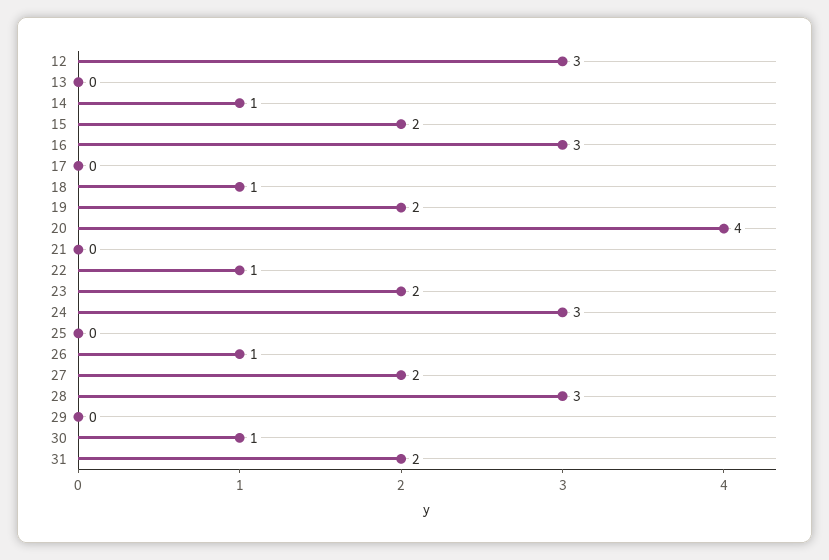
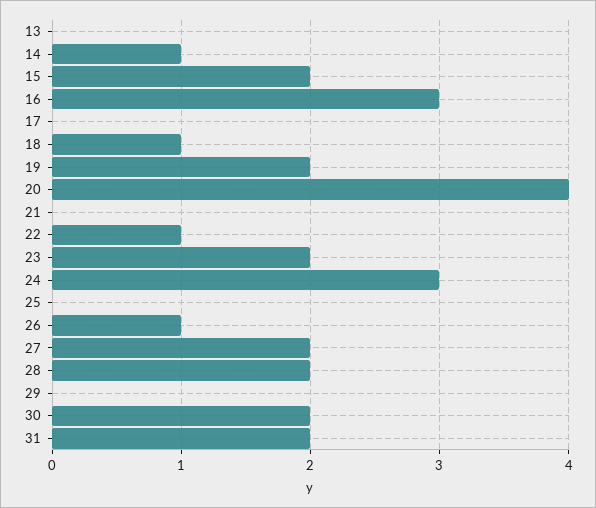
12: 3 -> none
28: 3 -> 2
30: 1 -> 2

